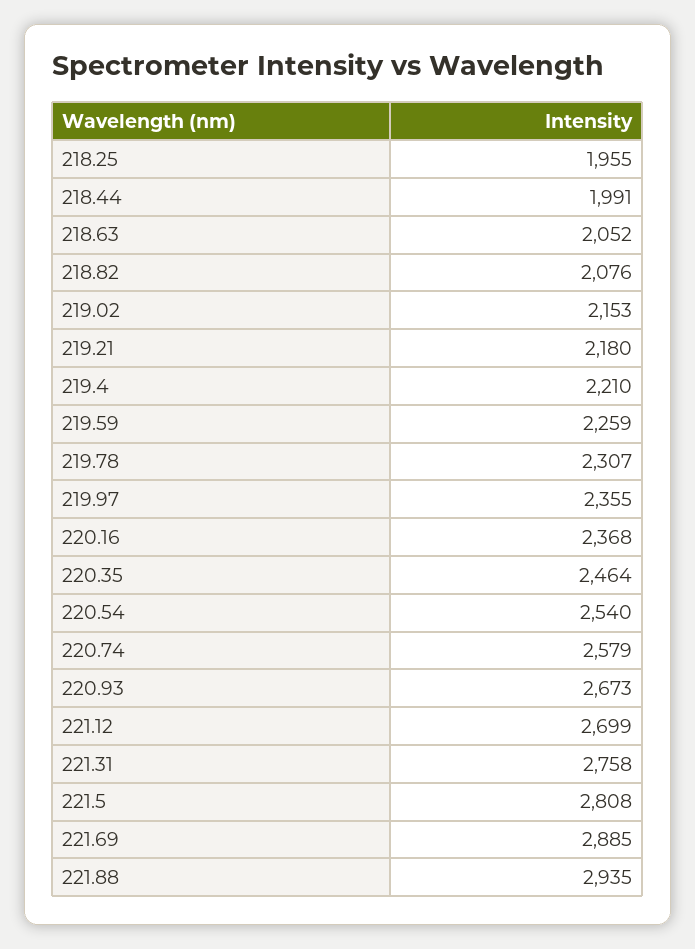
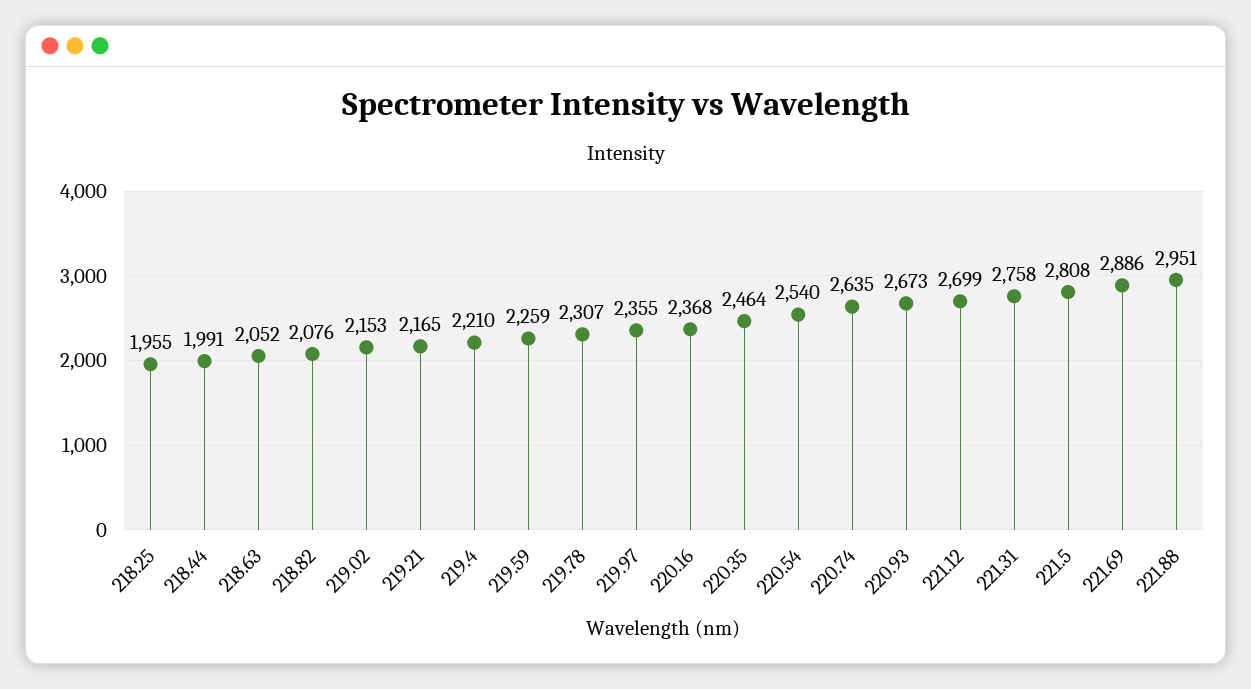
219.21: 2180 -> 2165
220.74: 2579 -> 2635
221.69: 2885 -> 2886
221.88: 2935 -> 2951

